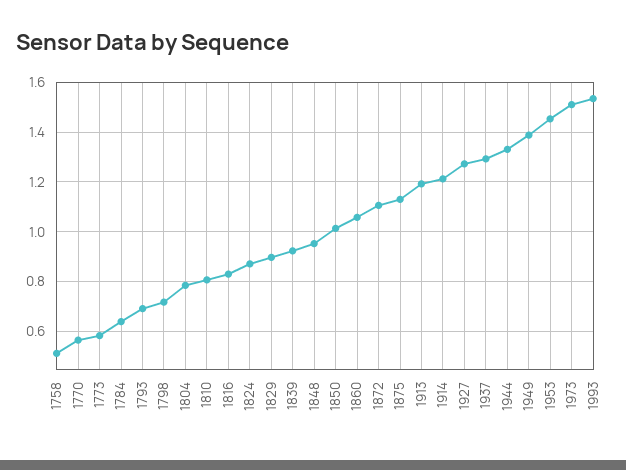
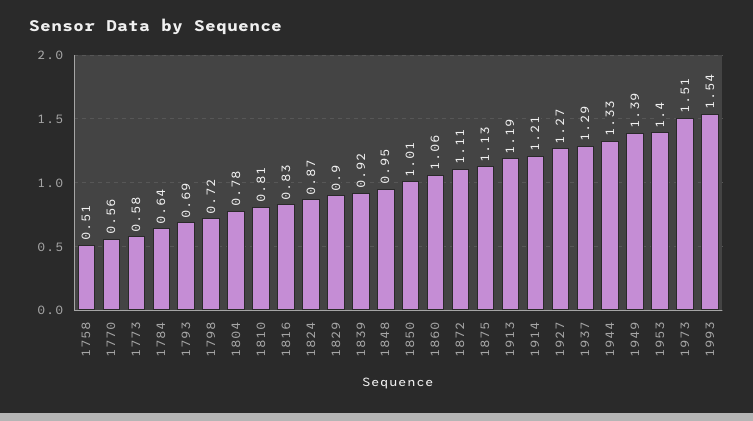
1953: 1.45 -> 1.4

